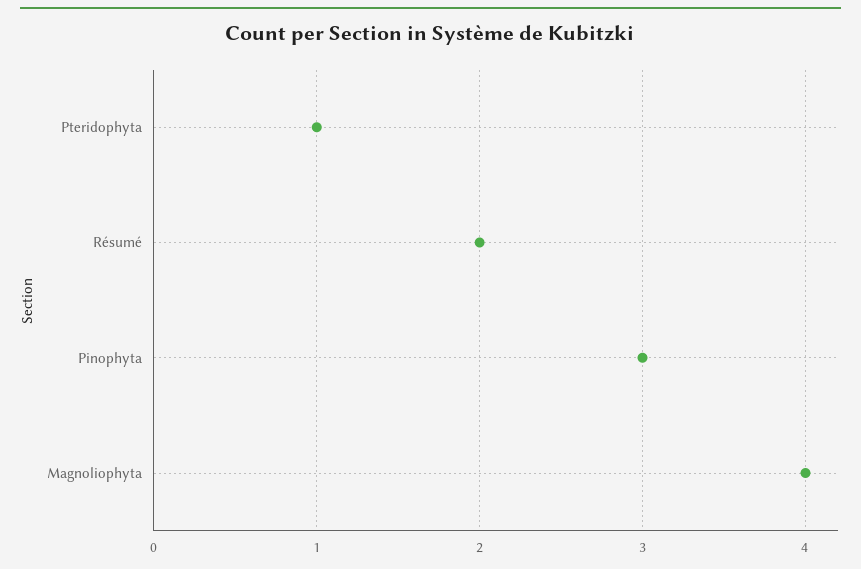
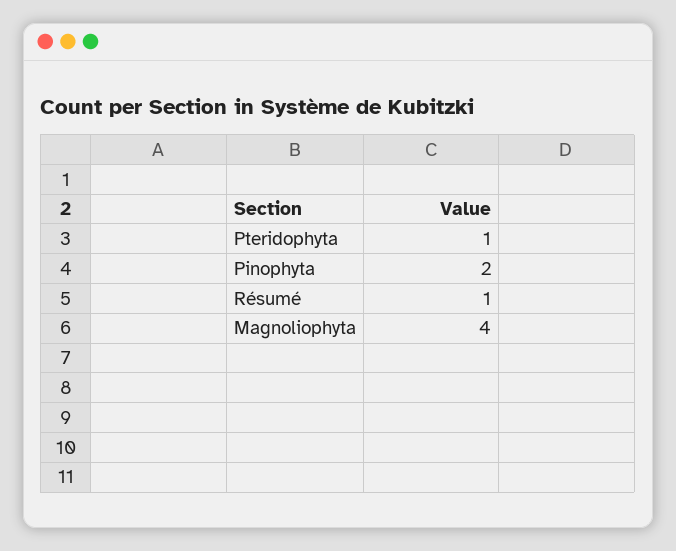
Résumé: 2 -> 1
Pinophyta: 3 -> 2

